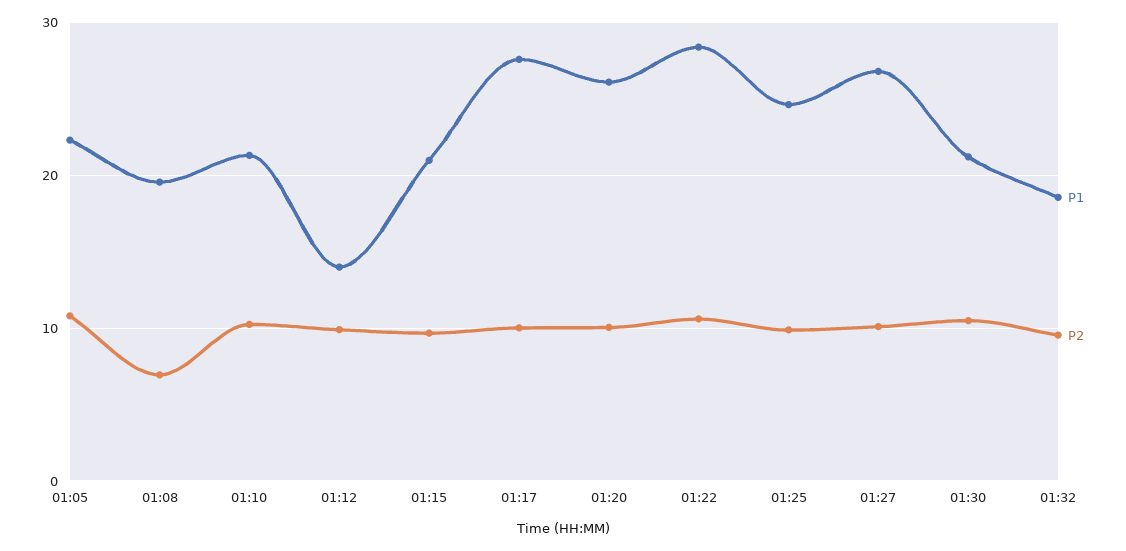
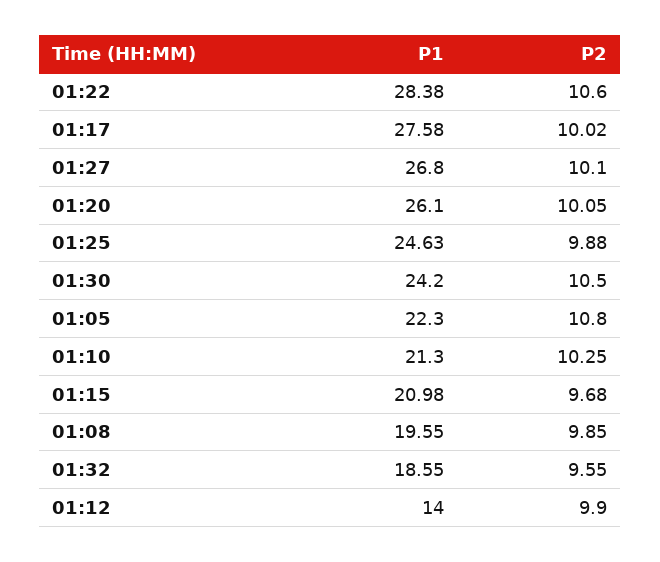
P2, 01:08: 7 -> 9.85
P1, 01:30: 21 -> 24.2

